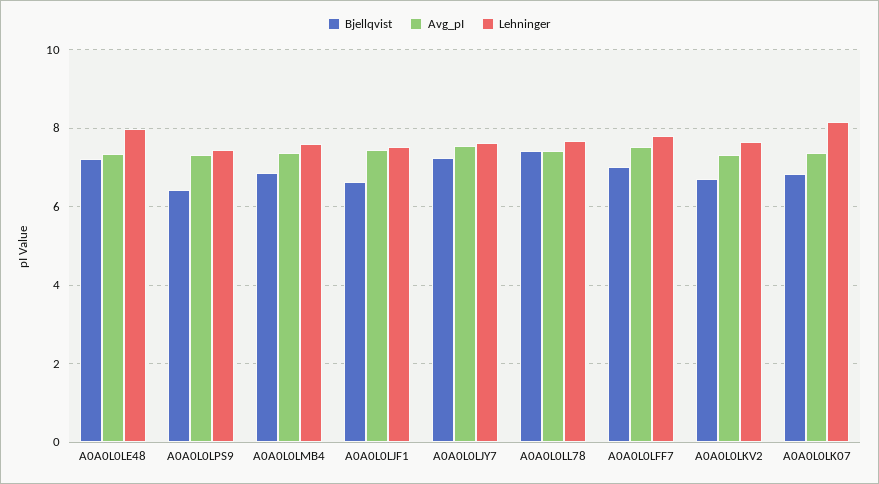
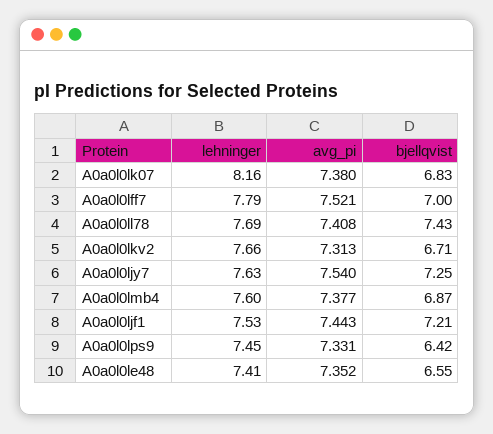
Bjellqvist, A0A0L0LE48: 7.2 -> 6.55
Lehninger, A0A0L0LE48: 8 -> 7.41
Bjellqvist, A0A0L0LJF1: 6.6 -> 7.21

